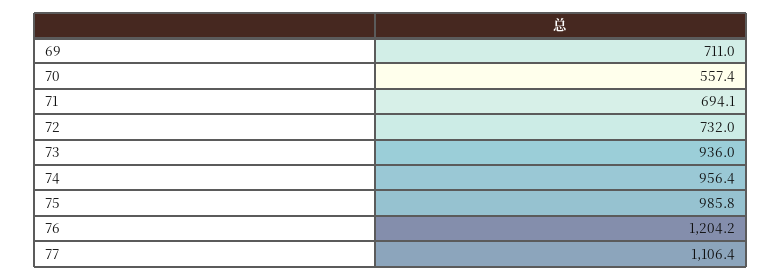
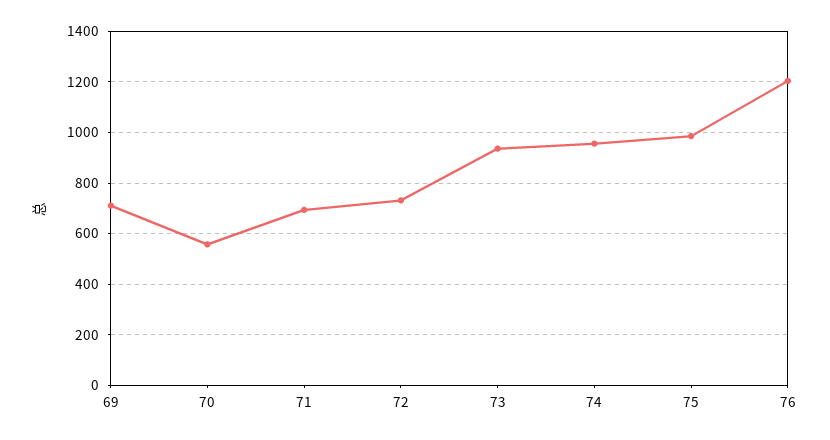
77: 1106.4 -> none

